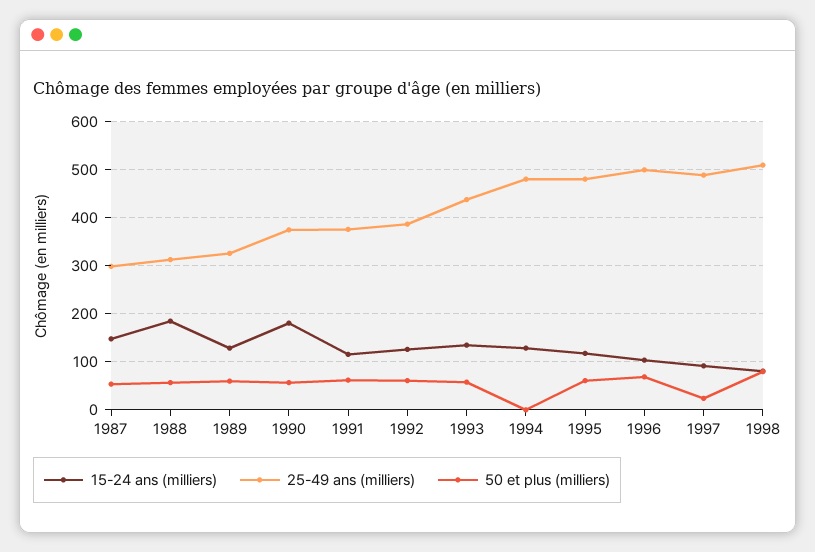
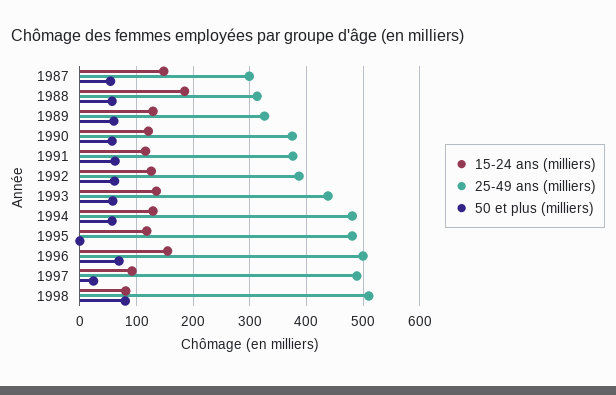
15-24 ans (milliers), 1990: 180 -> 120
50 et plus (milliers), 1994: 0 -> 60
50 et plus (milliers), 1995: 60 -> 0
15-24 ans (milliers), 1996: 100 -> 160

